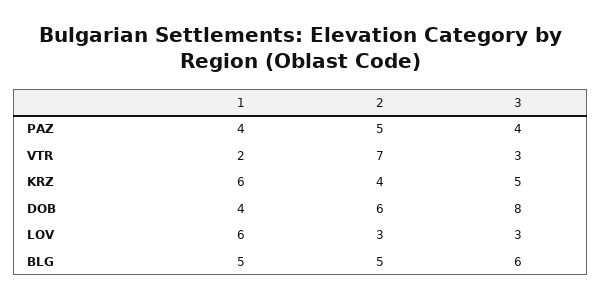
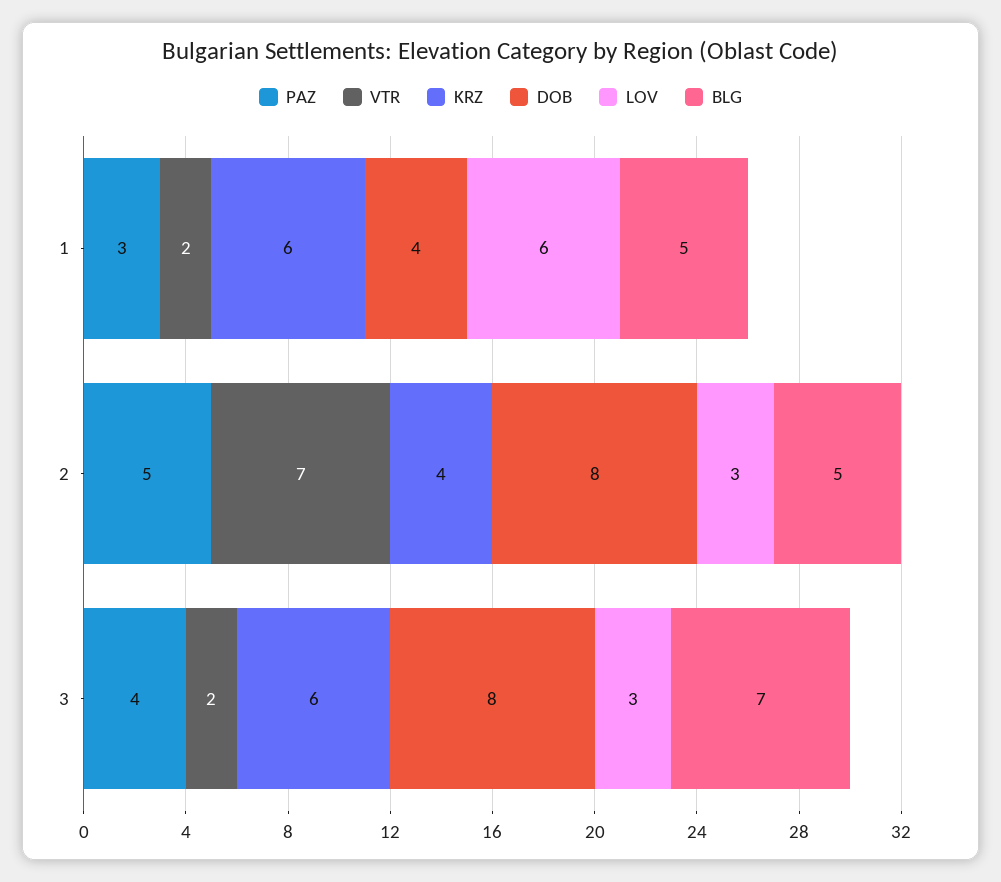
PAZ, 1: 4 -> 3
VTR, 3: 3 -> 2
KRZ, 3: 5 -> 6
DOB, 2: 6 -> 8
BLG, 3: 6 -> 7

